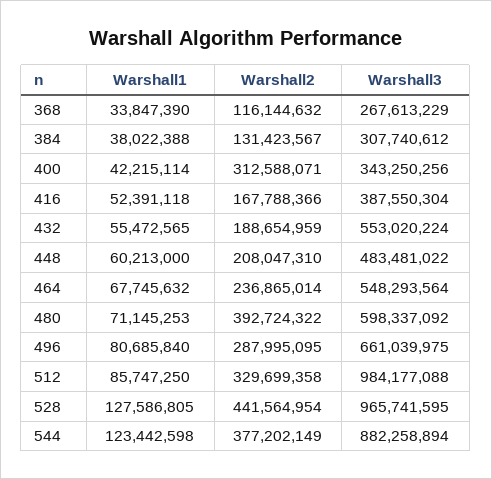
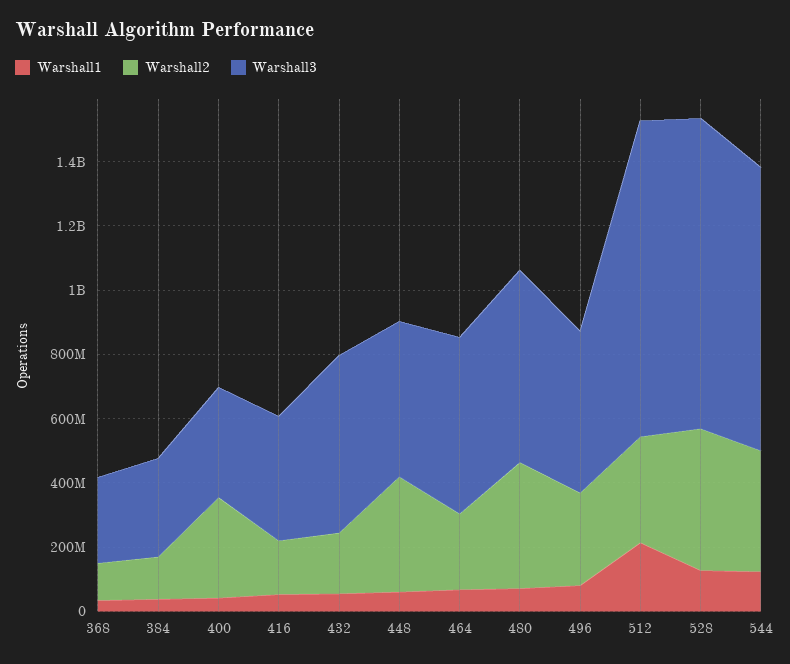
Warshall2, 448: 208047310 -> 350000000
Warshall3, 496: 661039975 -> 500000000
Warshall1, 512: 85747250 -> 200000000

